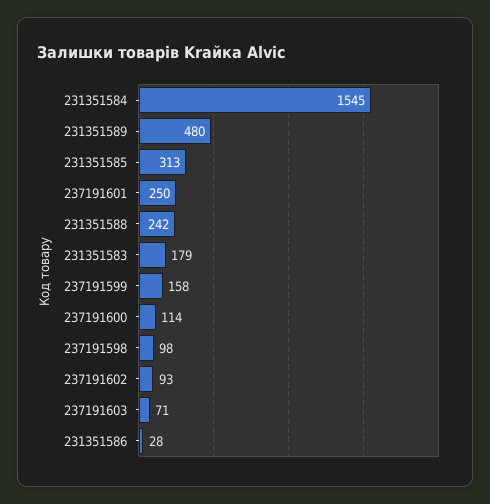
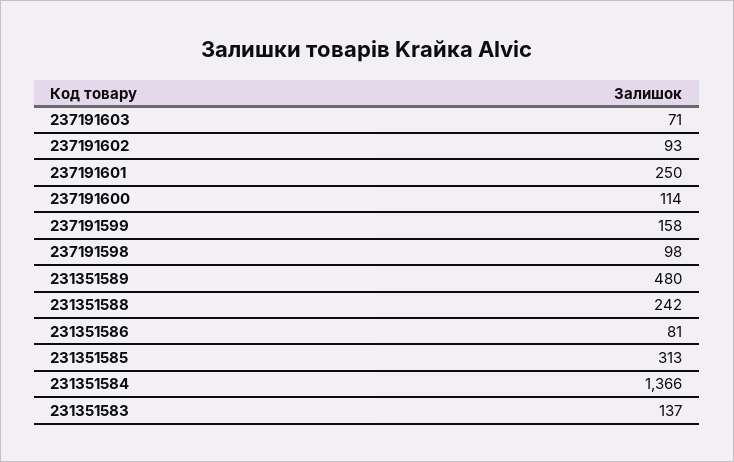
231351584: 1545 -> 1366
231351583: 179 -> 137
231351586: 28 -> 81

